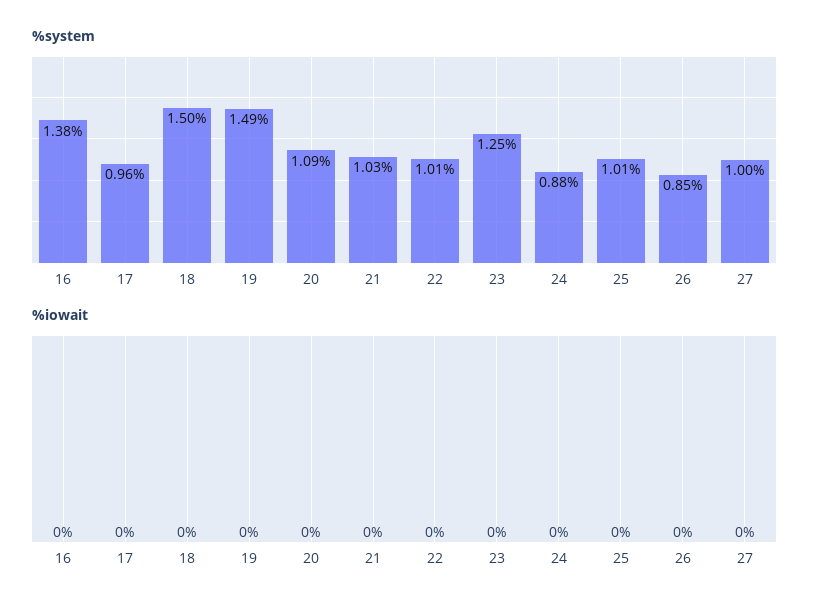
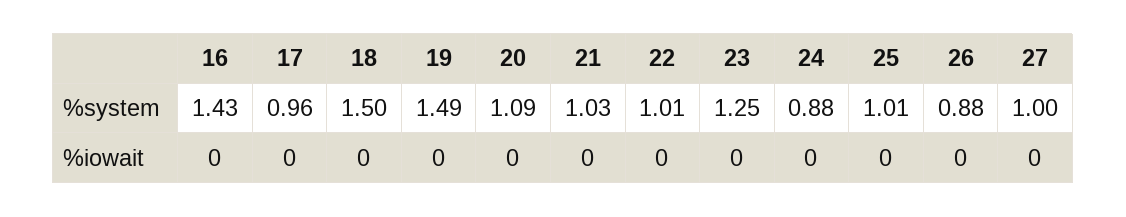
%system, 16: 1.38 -> 1.43
%system, 26: 0.85 -> 0.88

